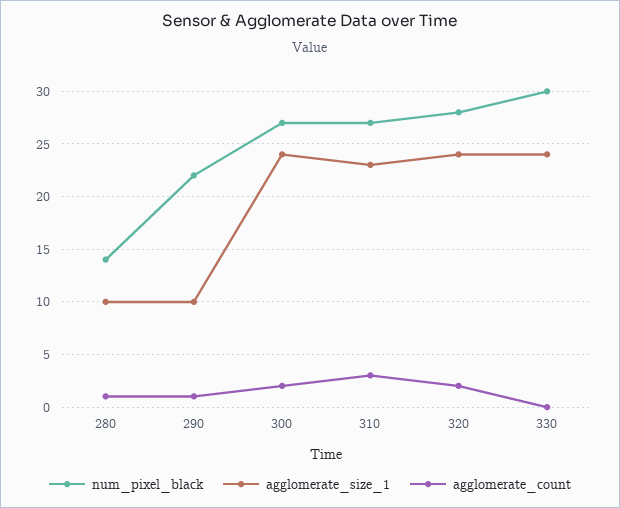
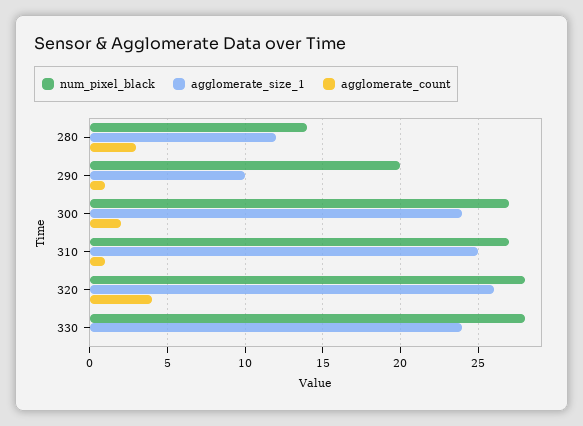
agglomerate_size_1, 280: 10 -> 12
agglomerate_count, 280: 1 -> 3
num_pixel_black, 290: 22 -> 20
agglomerate_size_1, 310: 23 -> 25
agglomerate_count, 310: 3 -> 1
agglomerate_size_1, 320: 24 -> 26
agglomerate_count, 320: 2 -> 4
num_pixel_black, 330: 30 -> 28

